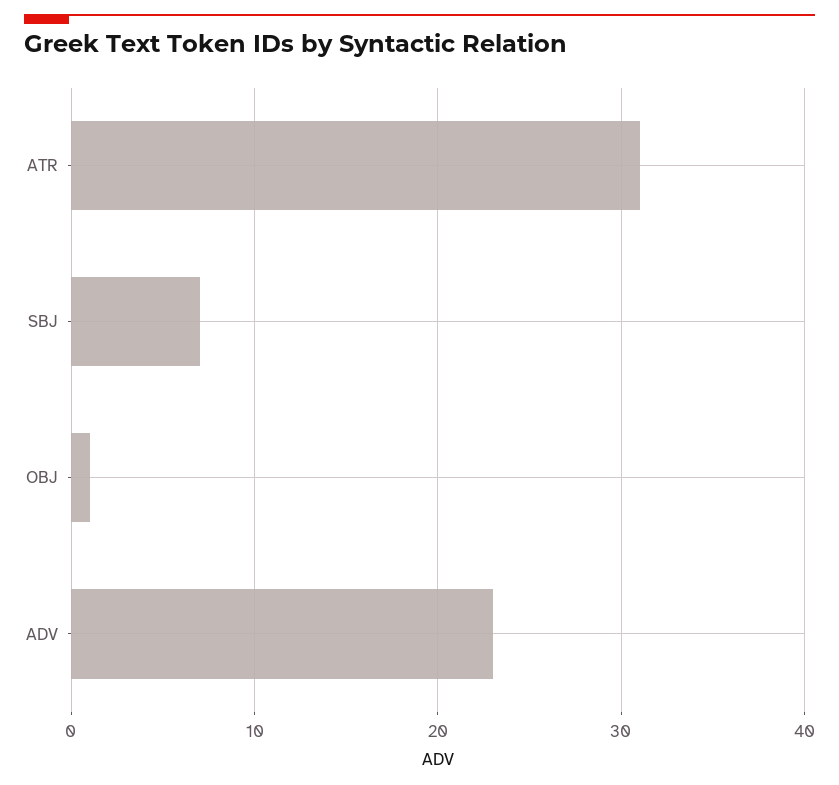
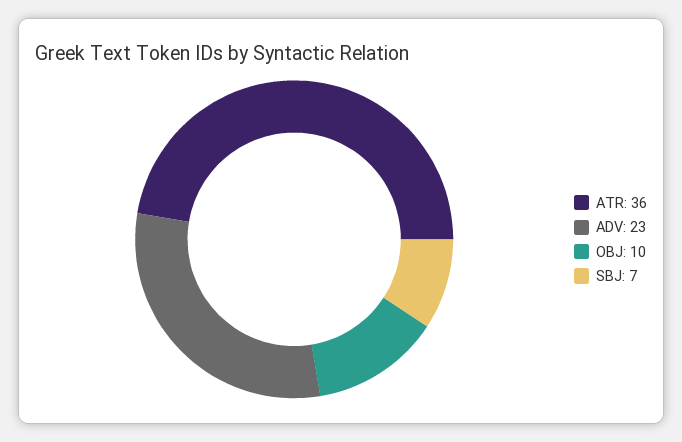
ATR: 31 -> 36
OBJ: 1 -> 10

